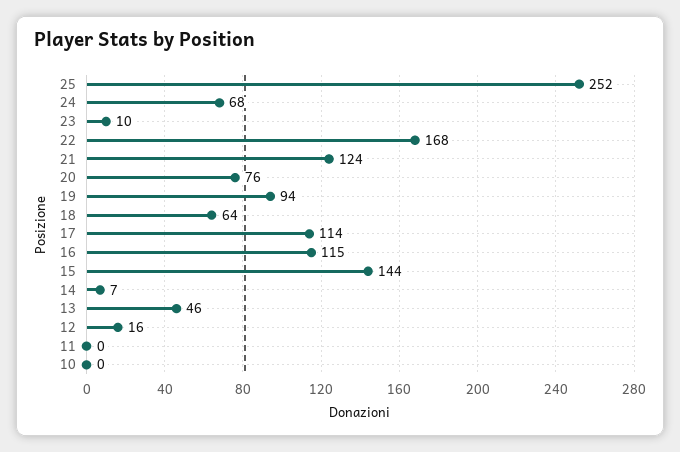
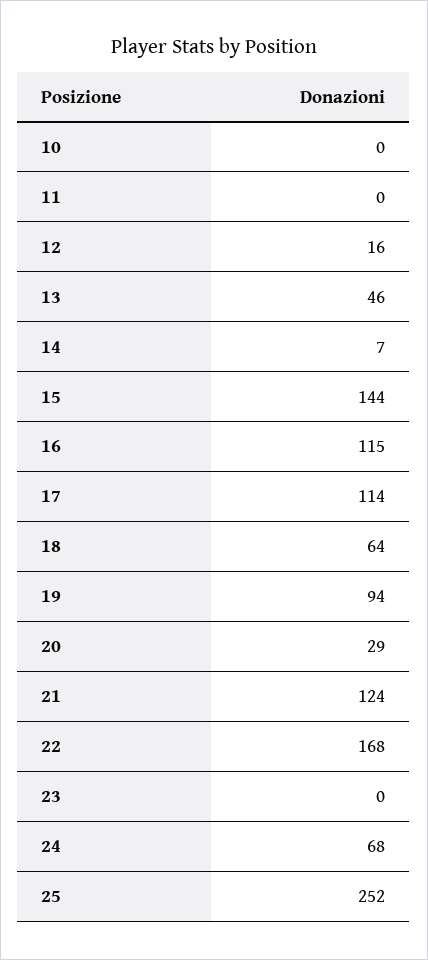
23: 10 -> 0
20: 76 -> 29

